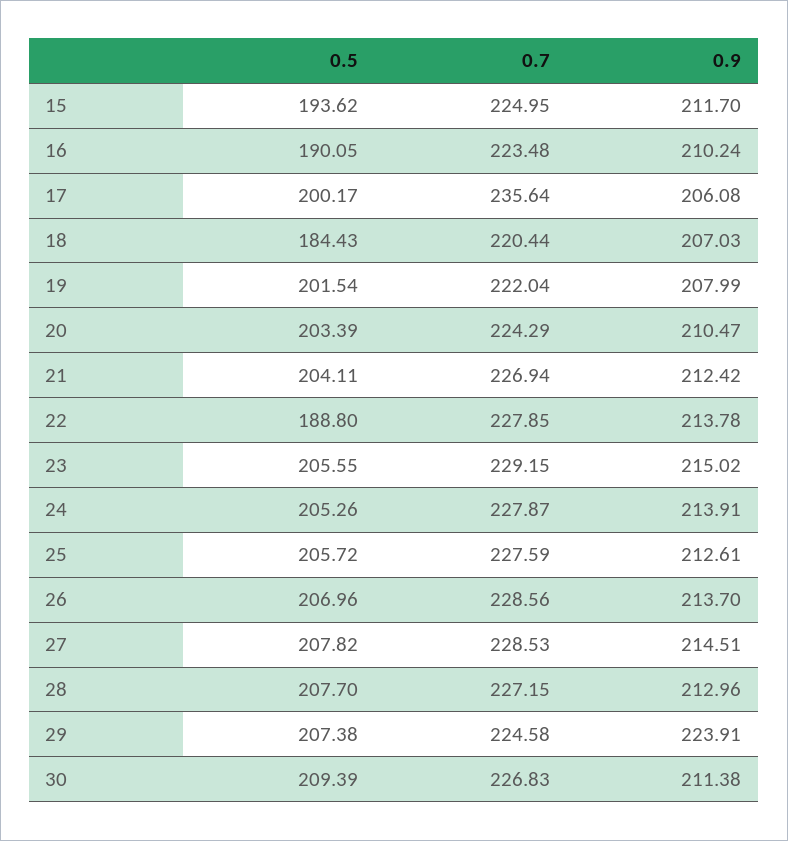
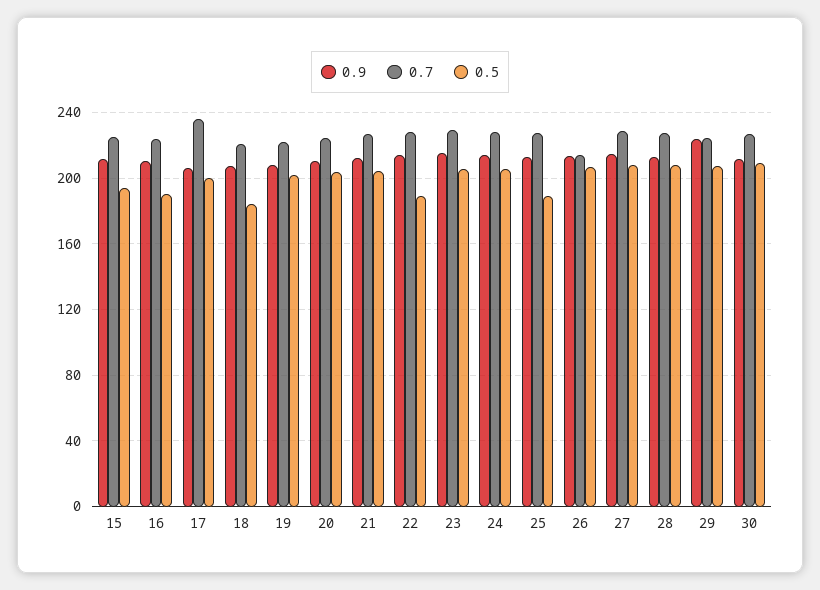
0.5, 25: 205.72 -> 190
0.7, 26: 228.56 -> 215

